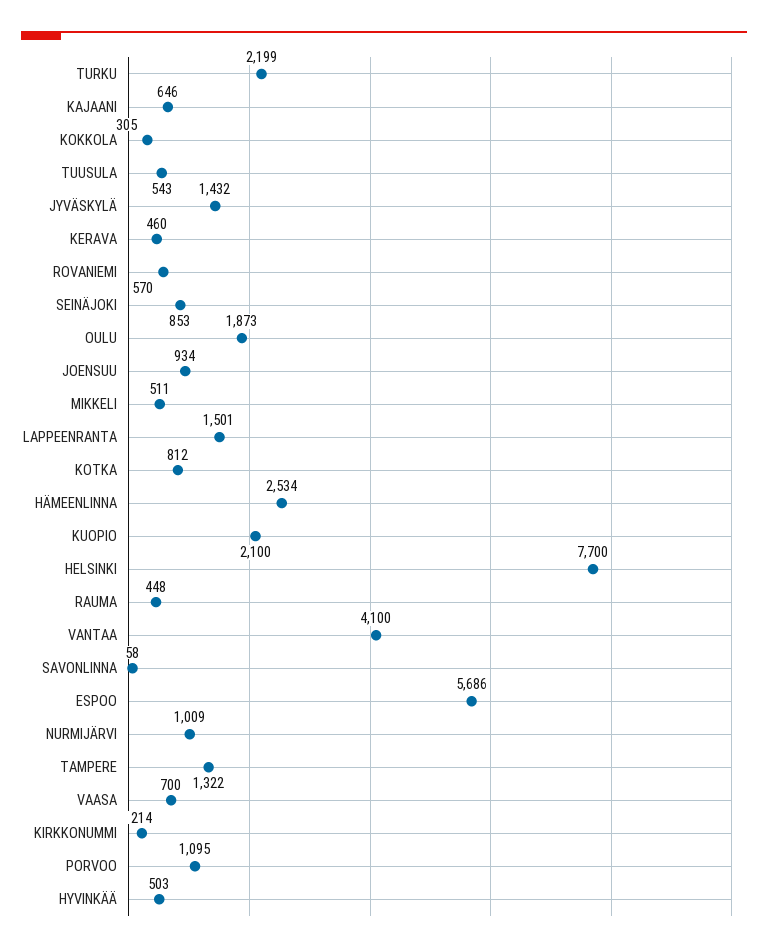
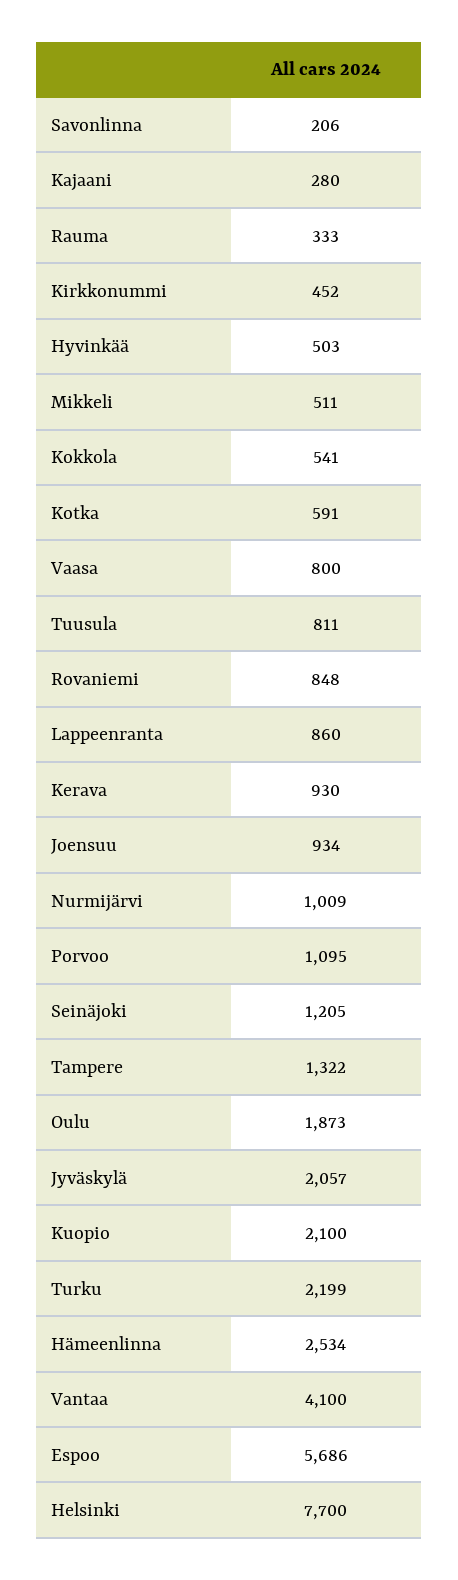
KAJAANI: 646 -> 280
KOKKOLA: 305 -> 541
TUUSULA: 543 -> 811
JYVÄSKYLÄ: 1432 -> 2057
KERAVA: 460 -> 930
ROVANIEMI: 570 -> 848
SEINÄJOKI: 853 -> 1205
LAPPEENRANTA: 1501 -> 860
KOTKA: 812 -> 591
RAUMA: 448 -> 333
SAVONLINNA: 58 -> 206
VAASA: 700 -> 800
KIRKKONUMMI: 214 -> 452

